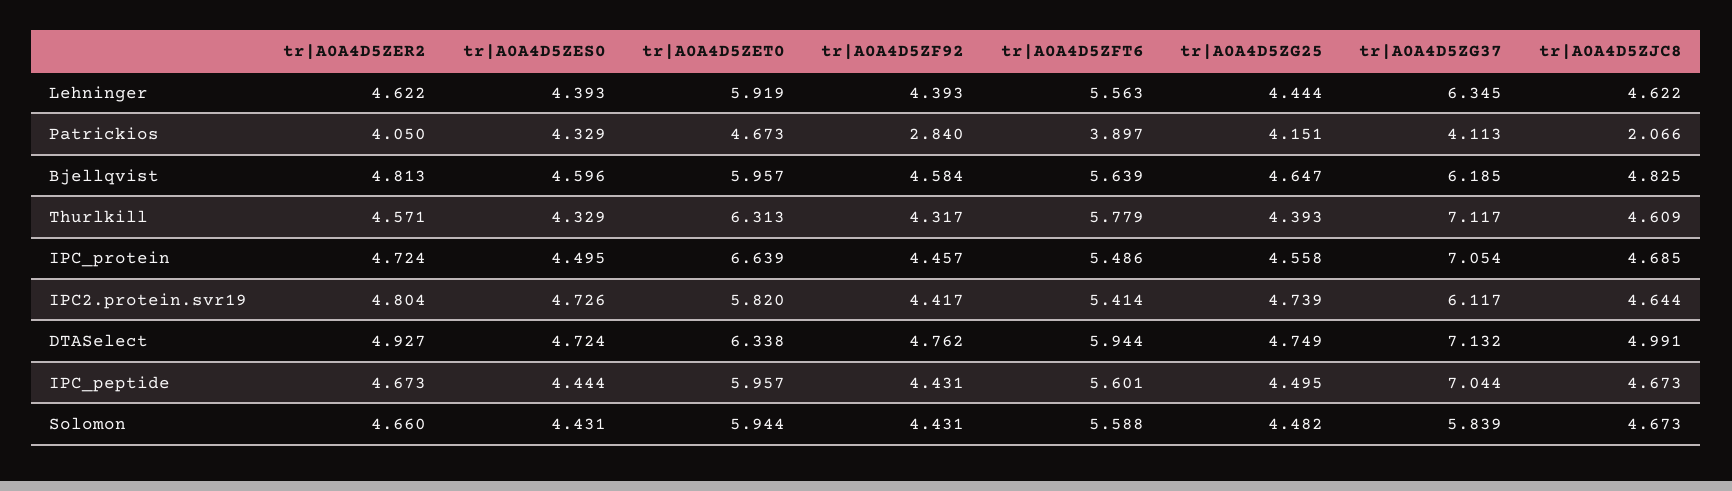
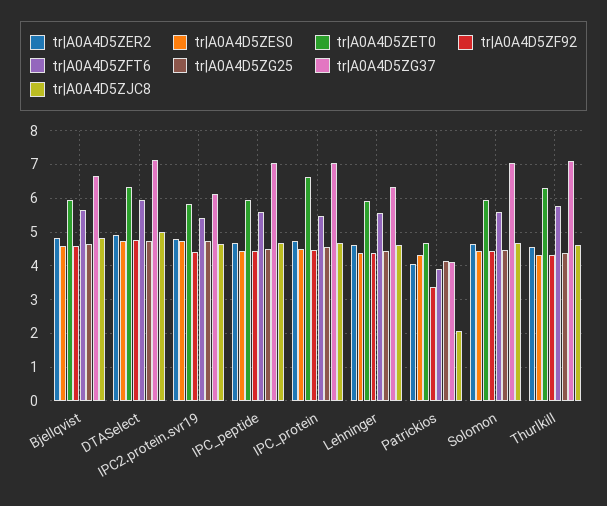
tr|A0A4D5ZF92, Patrickios: 2.84 -> 3.4
tr|A0A4D5ZG37, Bjellqvist: 6.185 -> 6.6
tr|A0A4D5ZG37, Solomon: 5.839 -> 7

